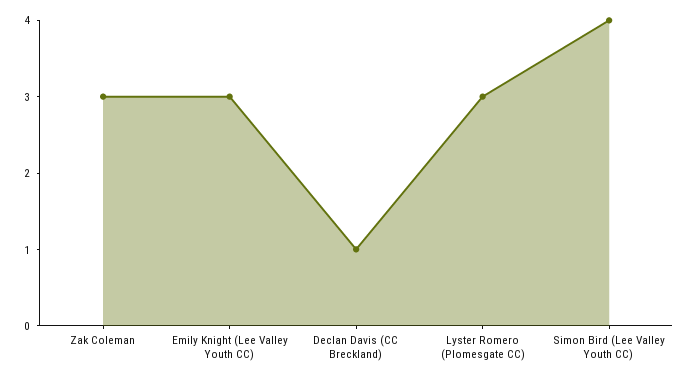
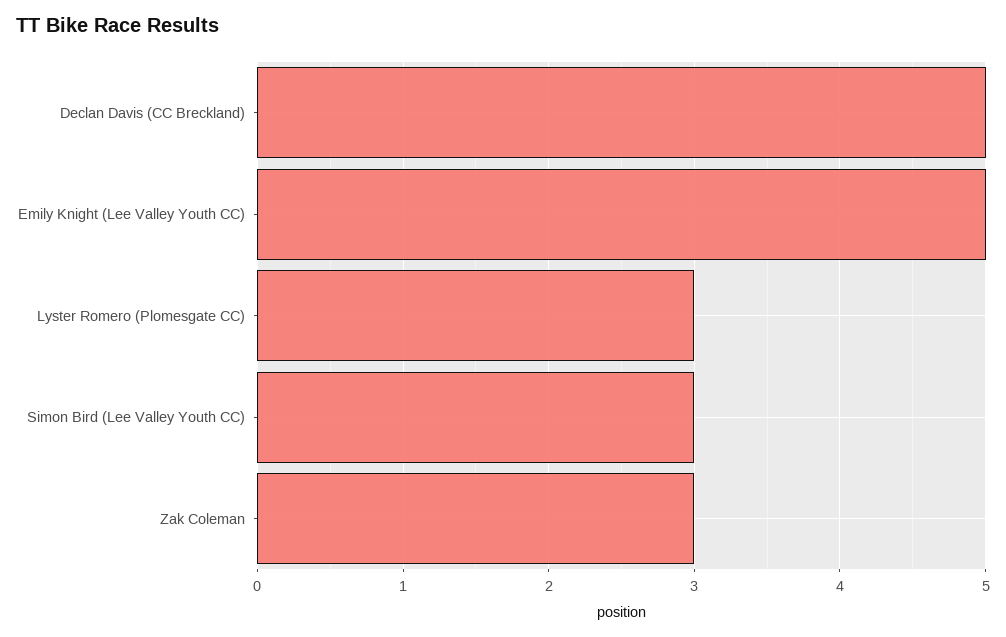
Emily Knight (Lee Valley Youth CC): 3 -> 5
Declan Davis (CC Breckland): 1 -> 5
Simon Bird (Lee Valley Youth CC): 4 -> 3

